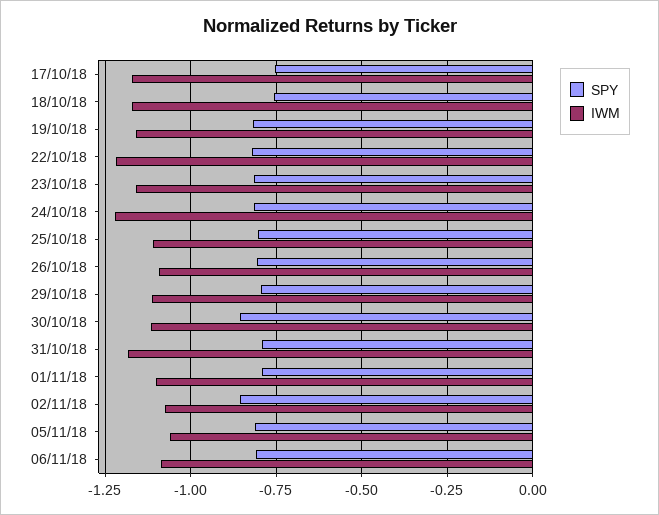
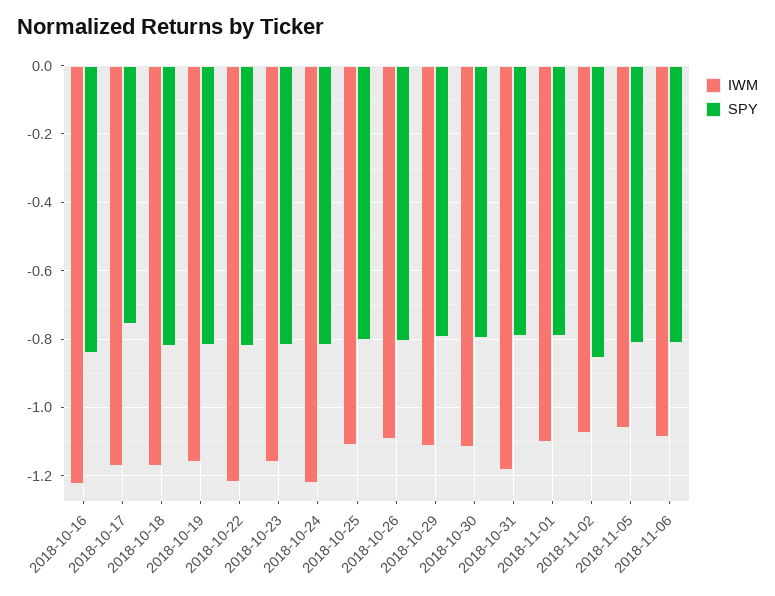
SPY, 18/10/18: -0.75 -> -0.82
SPY, 30/10/18: -0.85 -> -0.8
IWM, 2018-10-16: none -> -1.22
SPY, 2018-10-16: none -> -0.84

